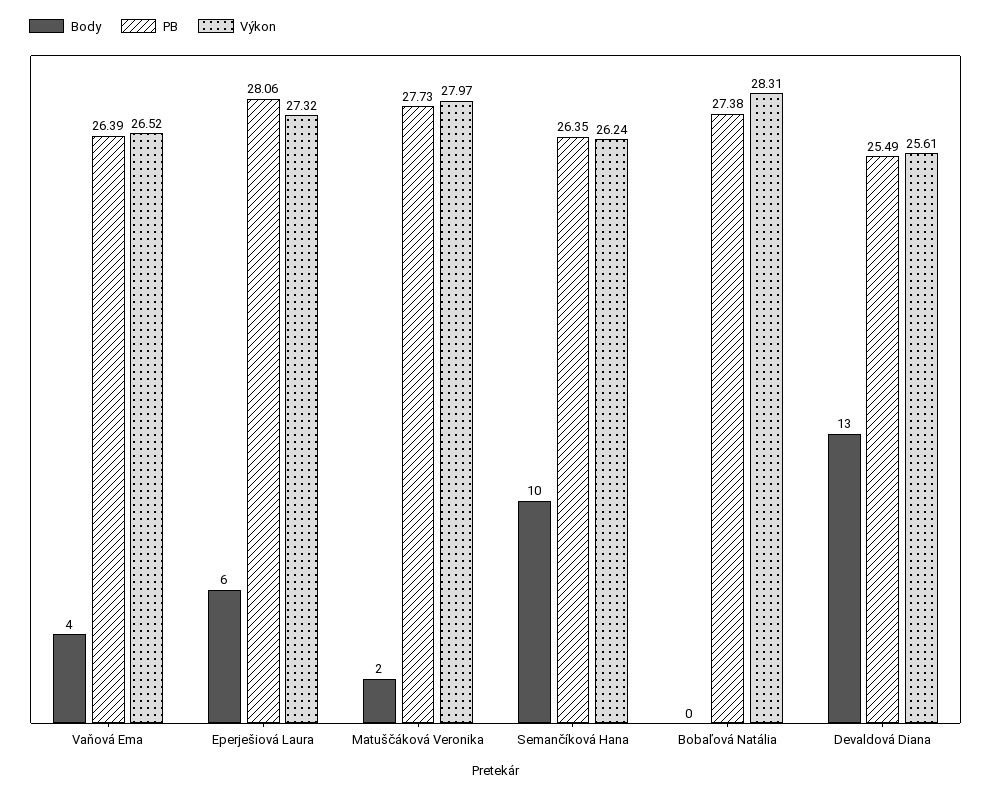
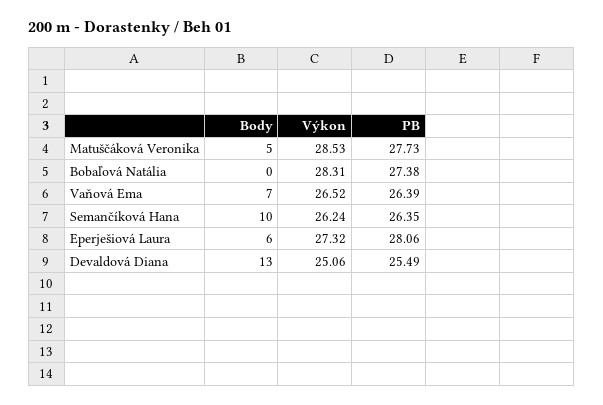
Body, Vaňová Ema: 4 -> 7
Body, Matuščáková Veronika: 2 -> 5
Výkon, Matuščáková Veronika: 27.97 -> 28.53
Výkon, Devaldová Diana: 25.61 -> 25.06

